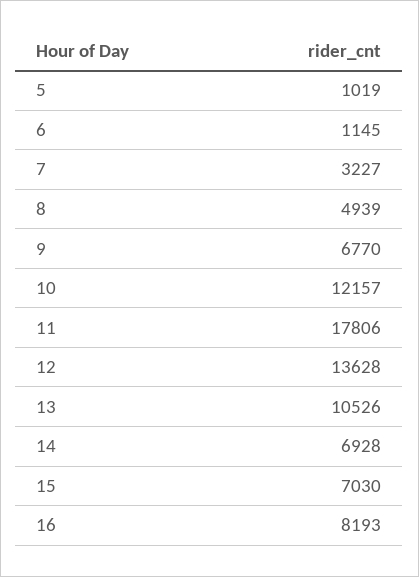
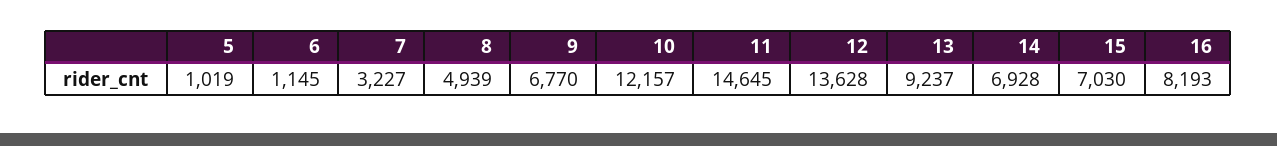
11: 17806 -> 14645
13: 10526 -> 9237

